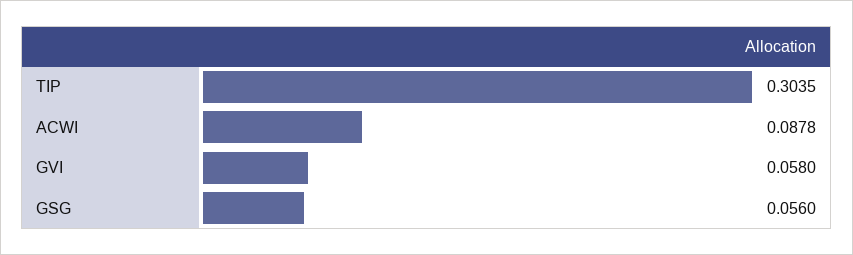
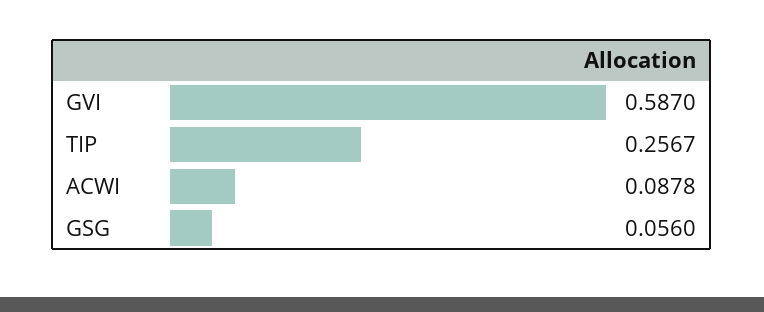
TIP: 0.3035 -> 0.2567
GVI: 0.058 -> 0.587

